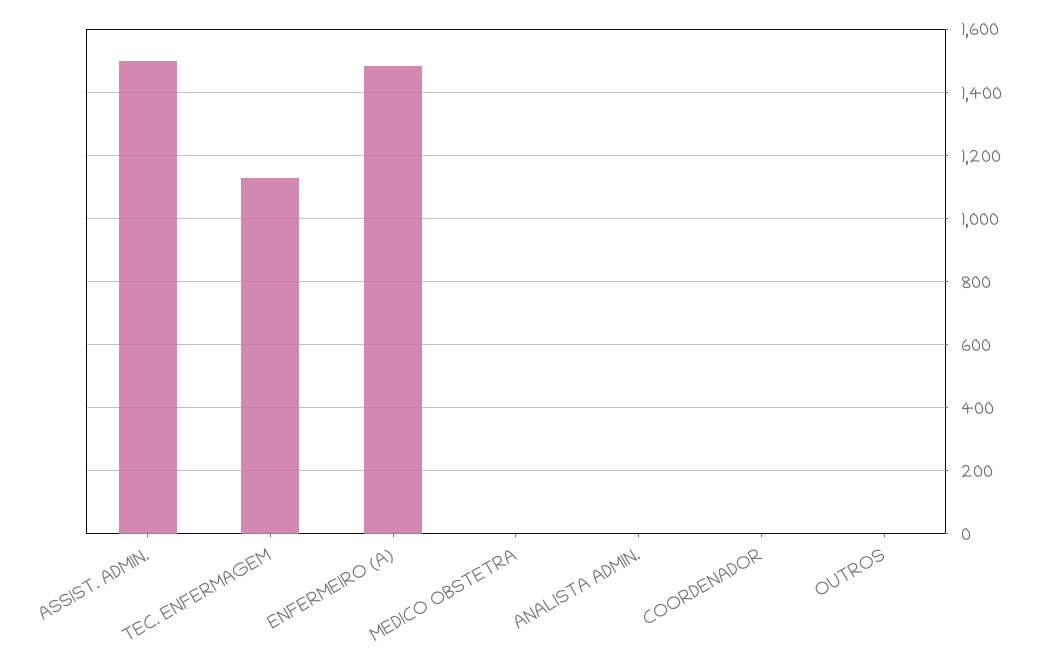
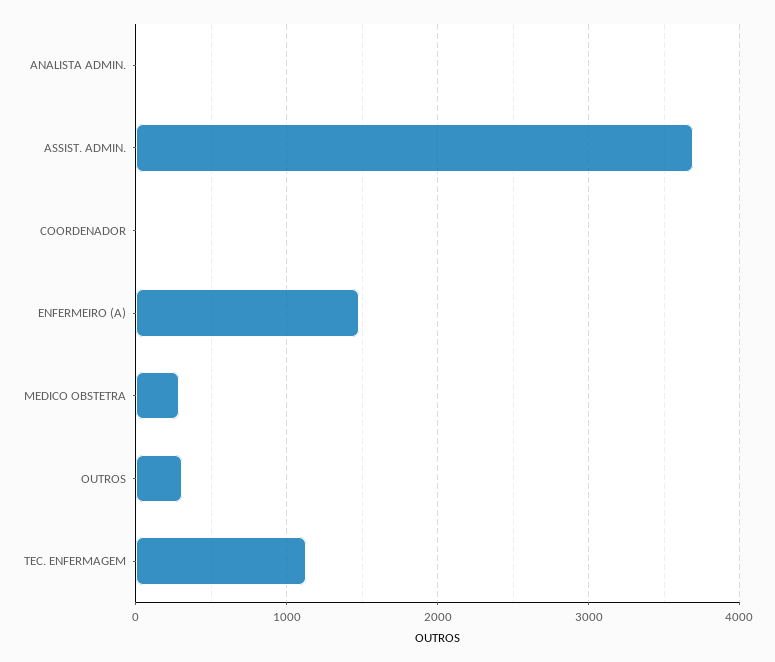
ASSIST. ADMIN.: 1500 -> 3700
MEDICO OBSTETRA: 0 -> 300
OUTROS: 0 -> 300

